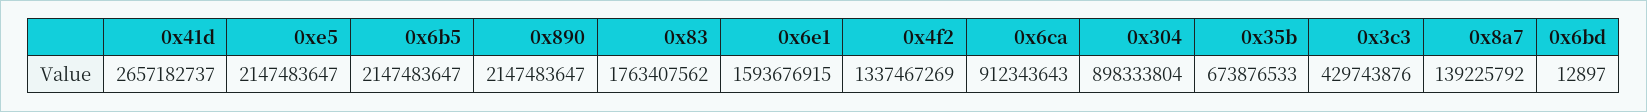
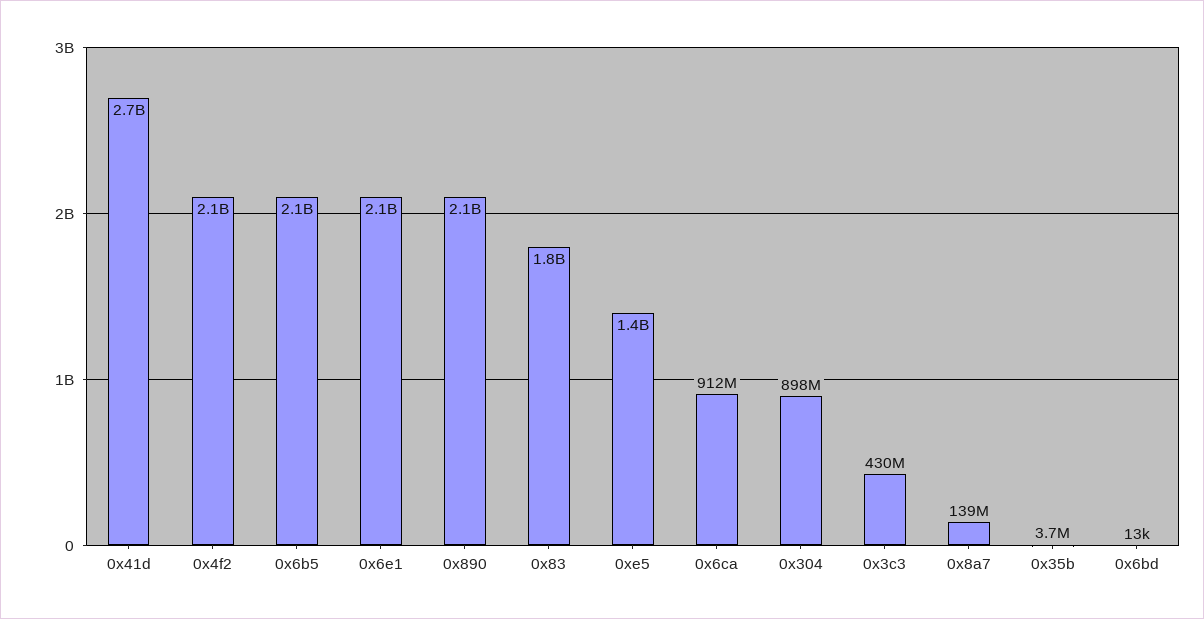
0xe5: 2147483647 -> 1400000000
0x6e1: 1593676915 -> 2100000000
0x4f2: 1337467269 -> 2100000000
0x35b: 673876533 -> 3700000

